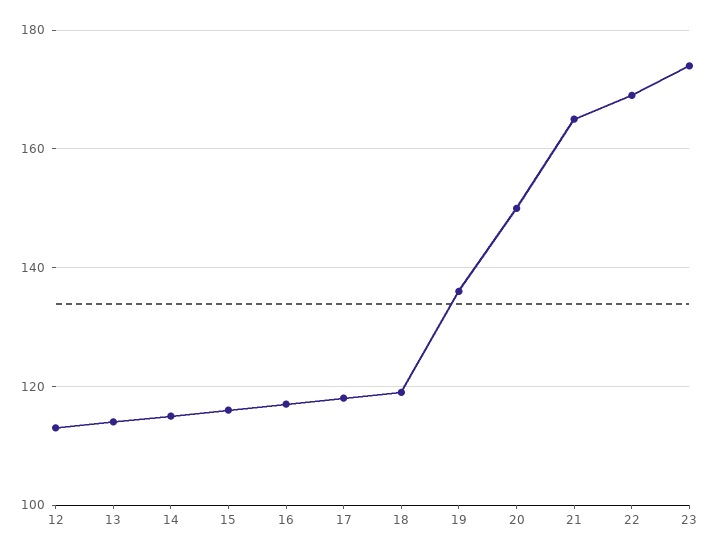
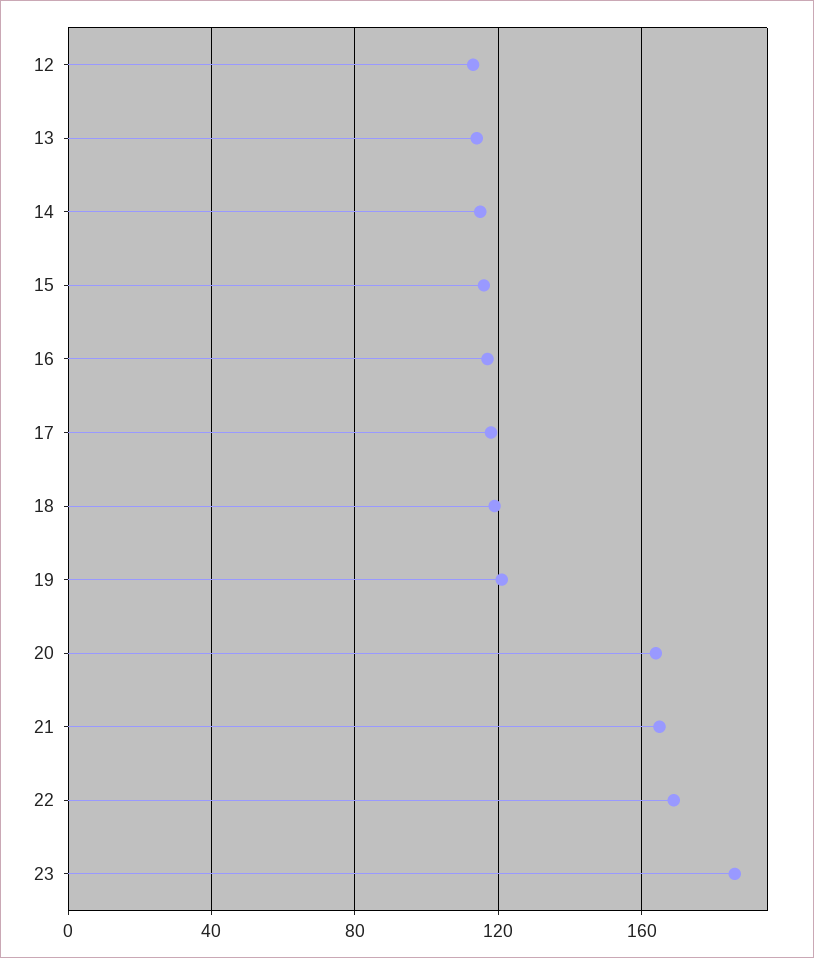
19: 135 -> 120
20: 150 -> 165
23: 175 -> 185

